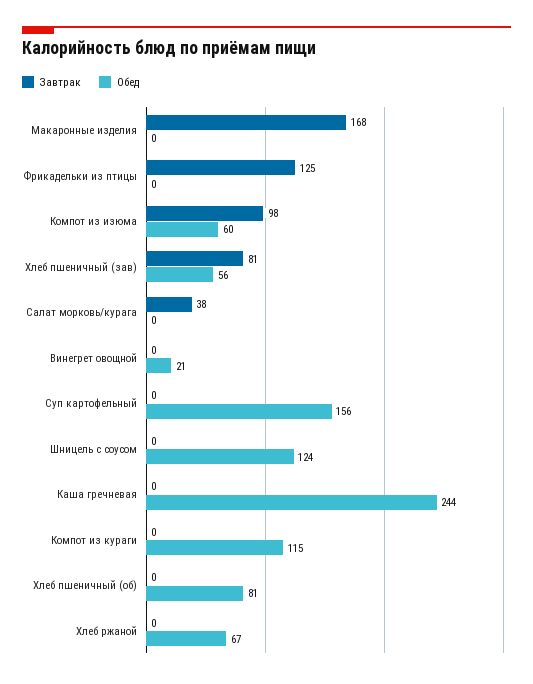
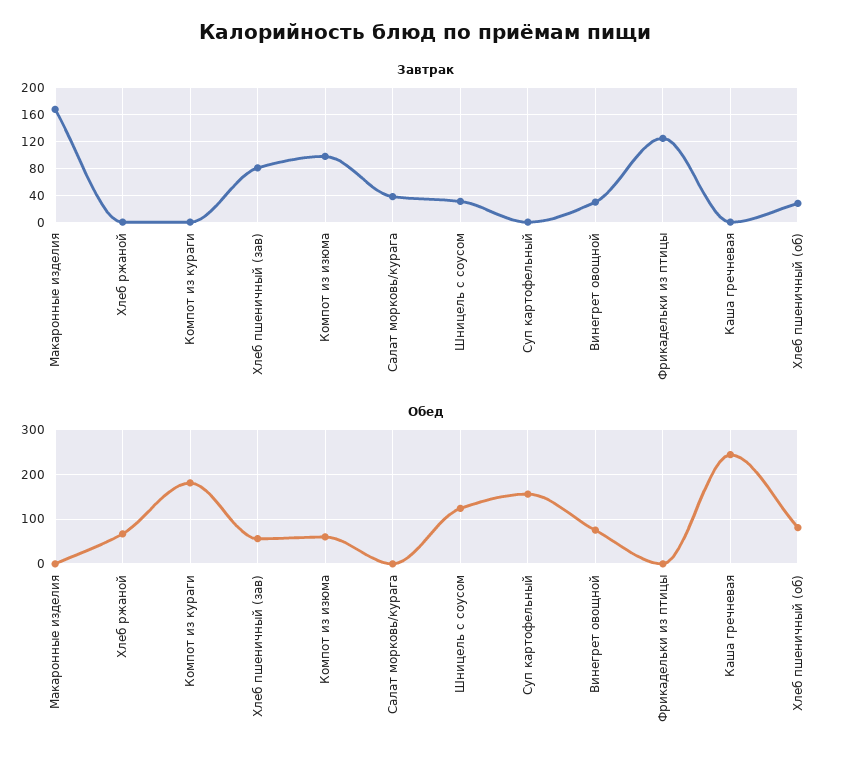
Завтрак, Винегрет овощной: 0 -> 30
Обед, Винегрет овощной: 21 -> 80
Завтрак, Шницель с соусом: 0 -> 30
Обед, Компот из кураги: 115 -> 180
Завтрак, Хлеб пшеничный (об): 0 -> 30

